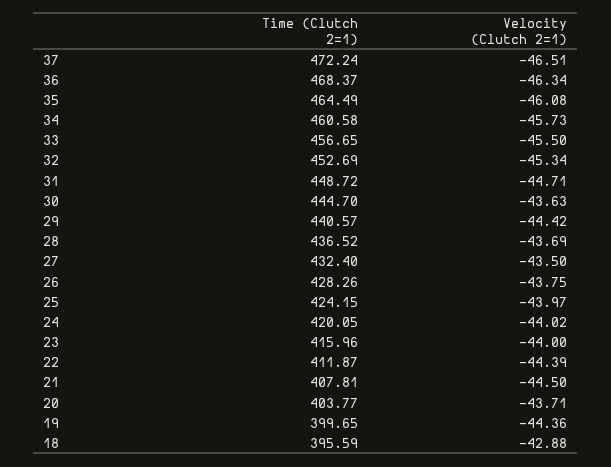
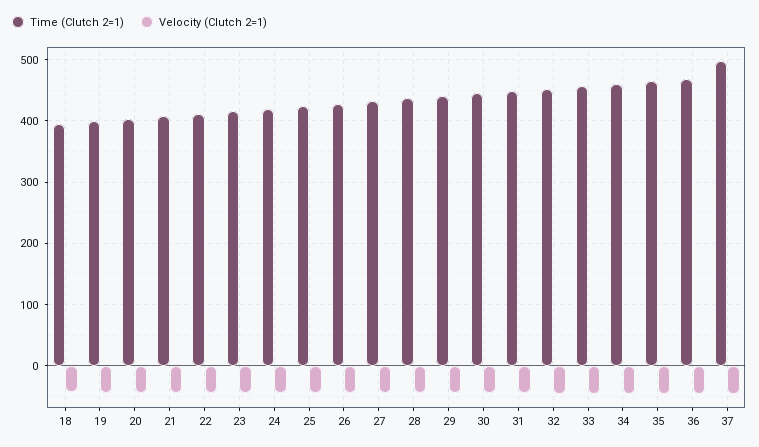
Time (Clutch 2=1), 37: 472.24 -> 500

